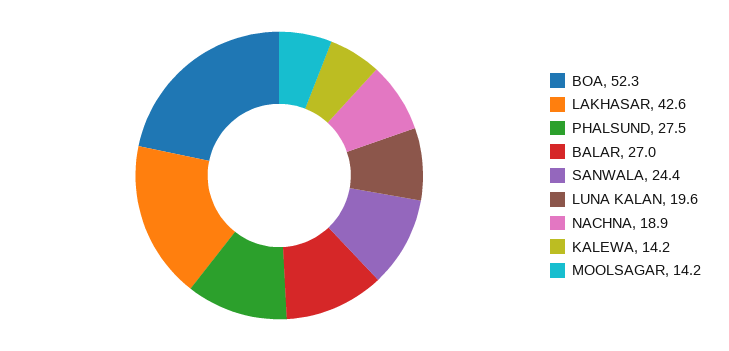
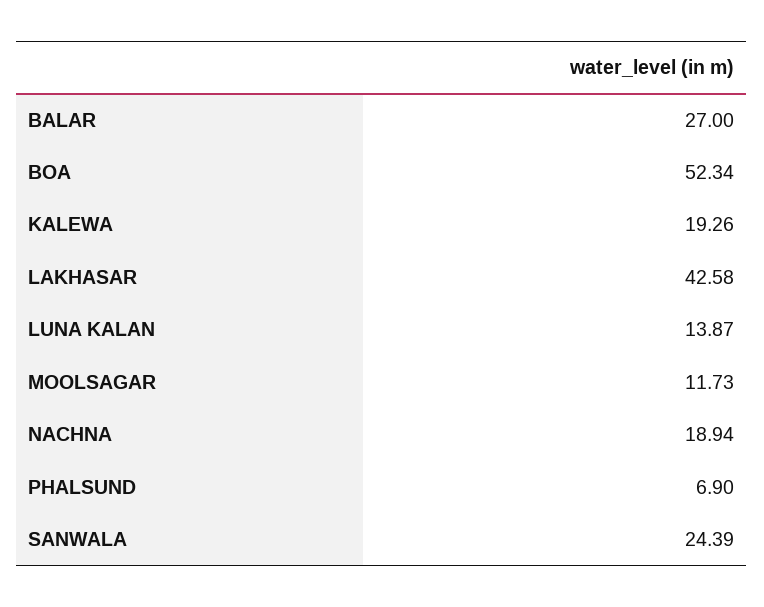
PHALSUND: 27.5 -> 6.9
LUNA KALAN: 19.6 -> 13.87
KALEWA: 14.2 -> 19.26
MOOLSAGAR: 14.2 -> 11.73

